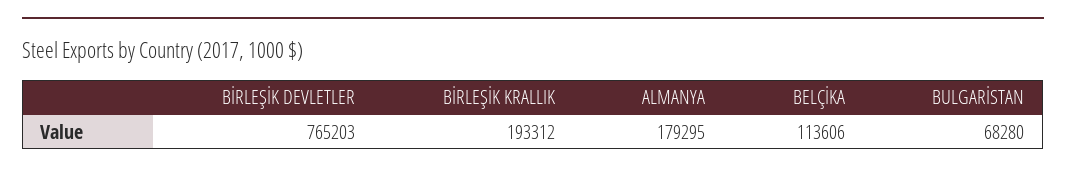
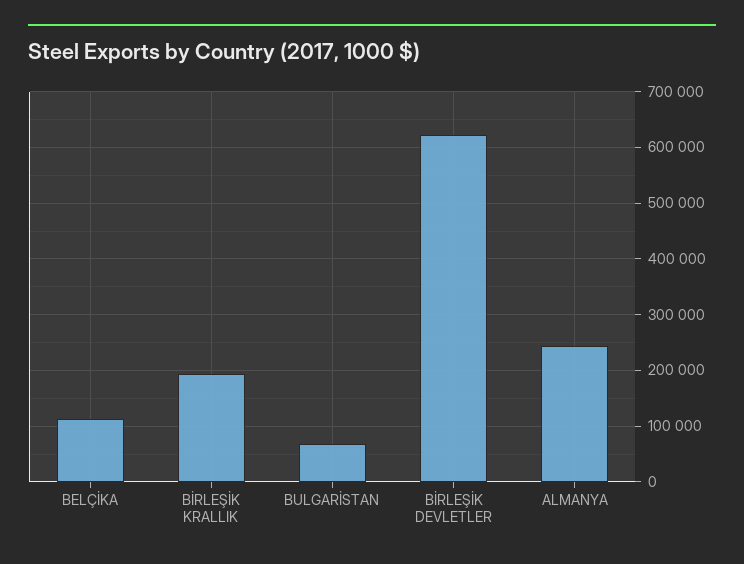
BİRLEŞİK DEVLETLER: 765203 -> 620000
ALMANYA: 179295 -> 240000

